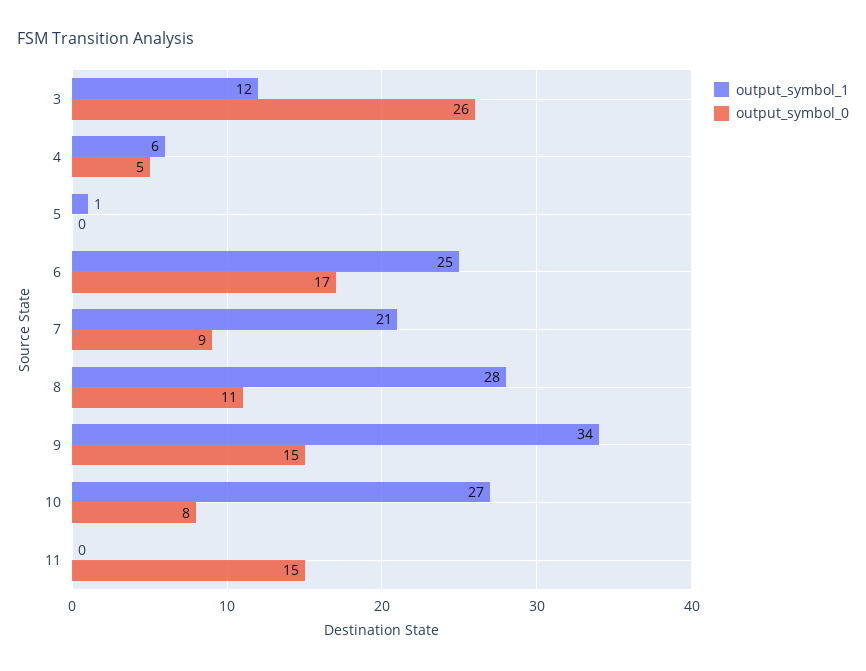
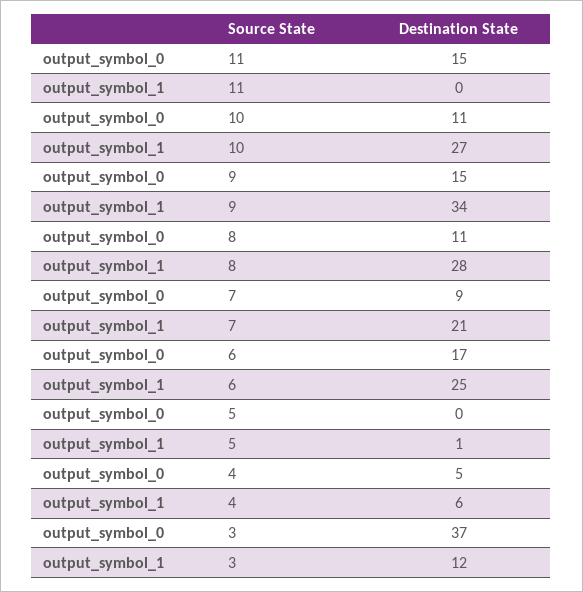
output_symbol_0, 3: 26 -> 37
output_symbol_0, 10: 8 -> 11

